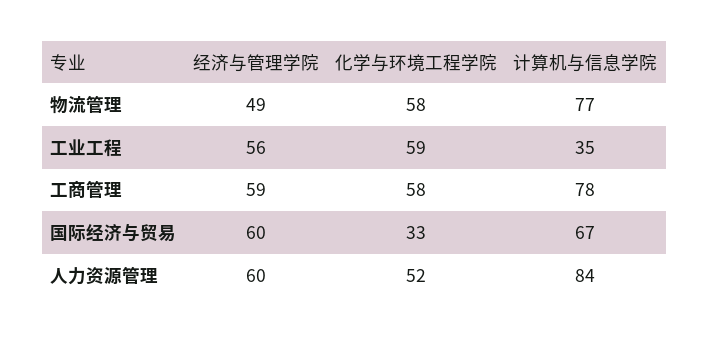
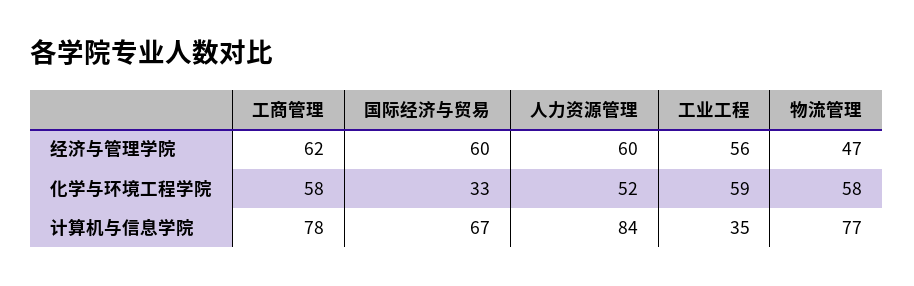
经济与管理学院, 物流管理: 49 -> 47
经济与管理学院, 工商管理: 59 -> 62

